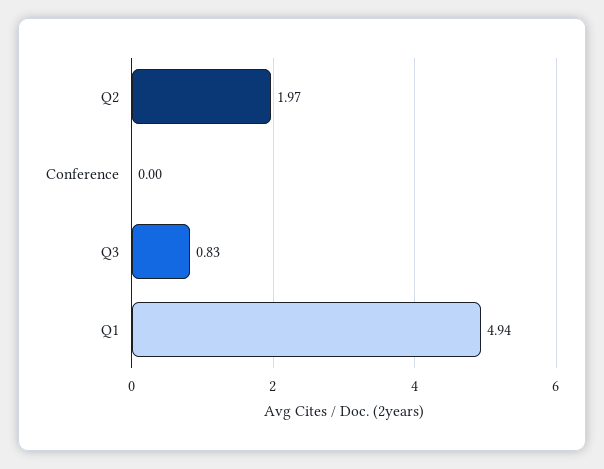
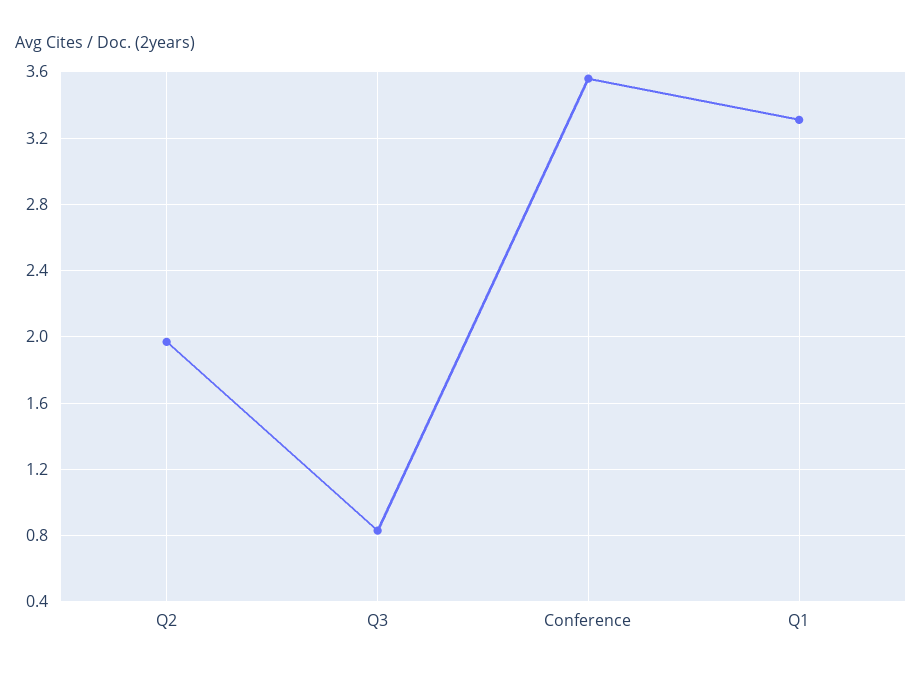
Conference: 0 -> 3.55
Q1: 4.94 -> 3.3

